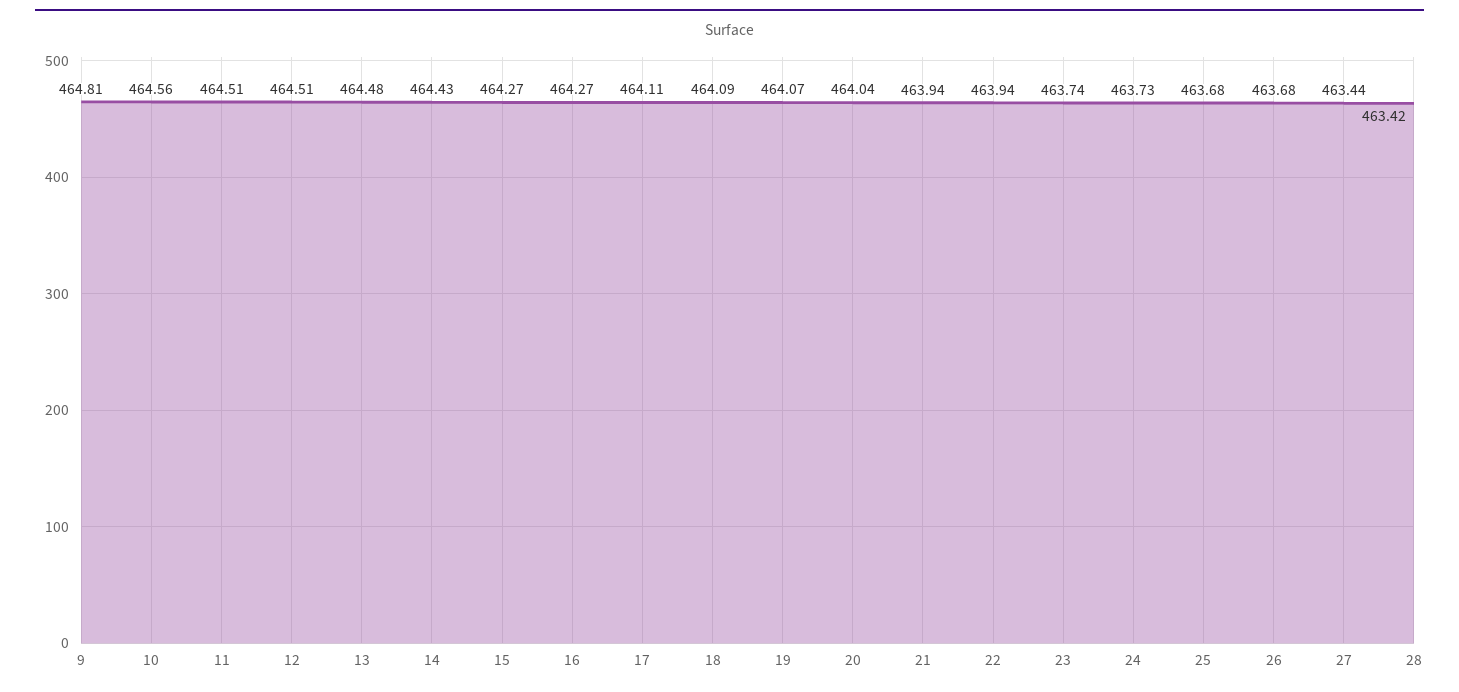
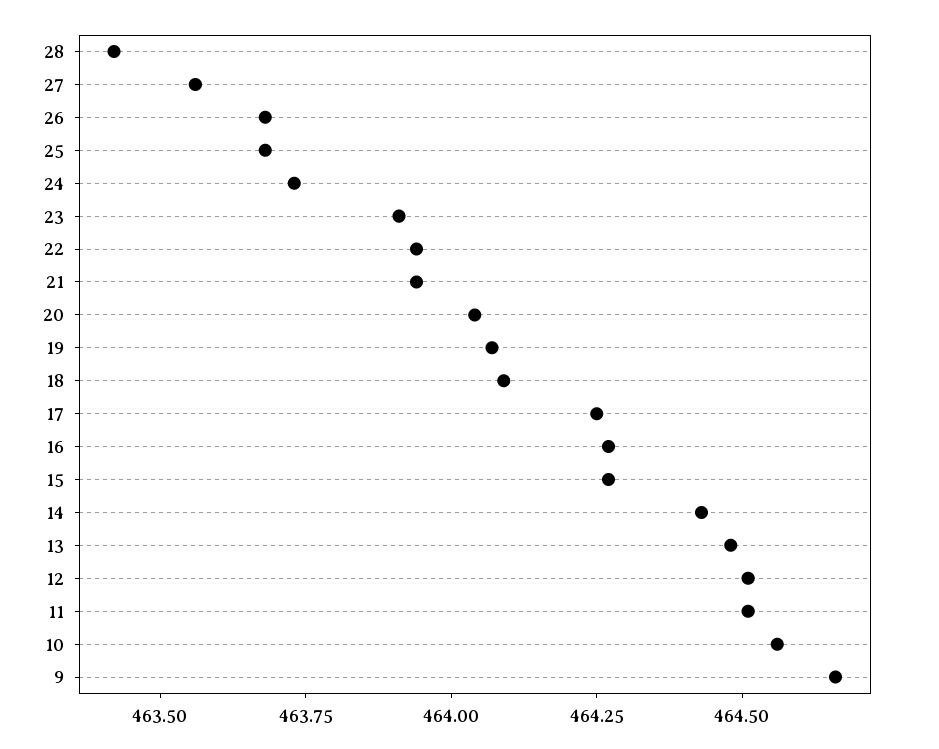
9: 464.81 -> 464.65
17: 464.11 -> 464.25
23: 463.74 -> 463.9
27: 463.44 -> 463.55

